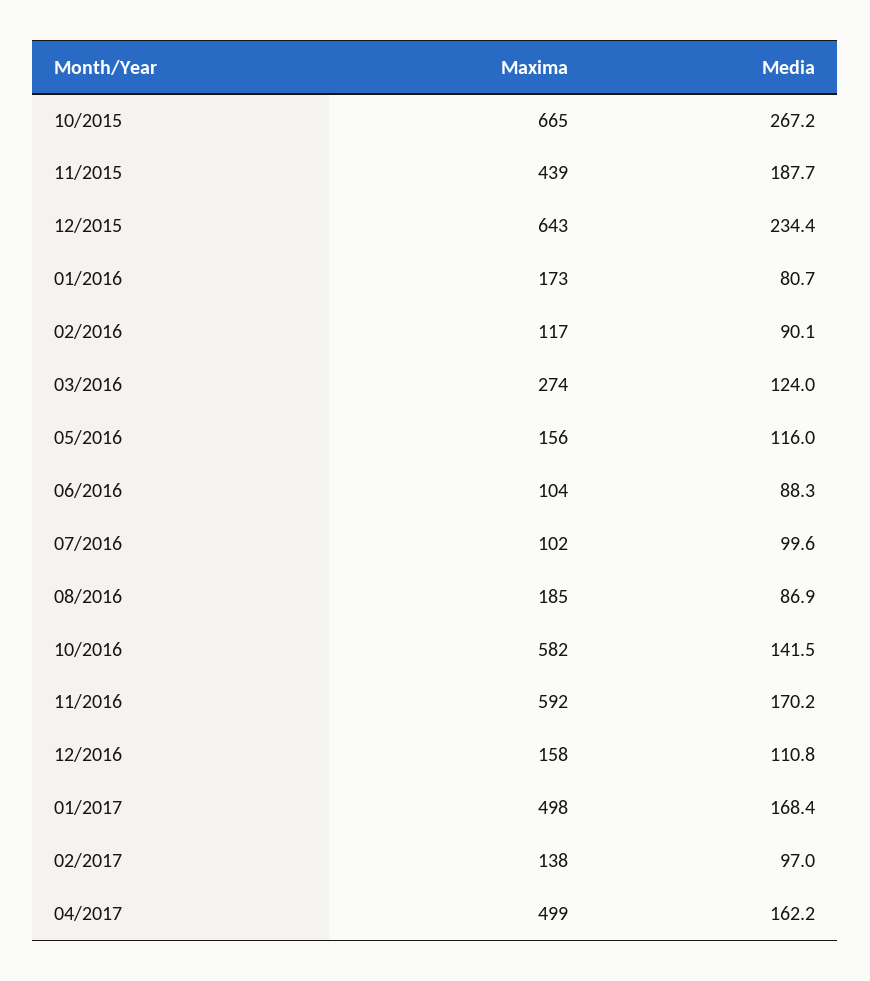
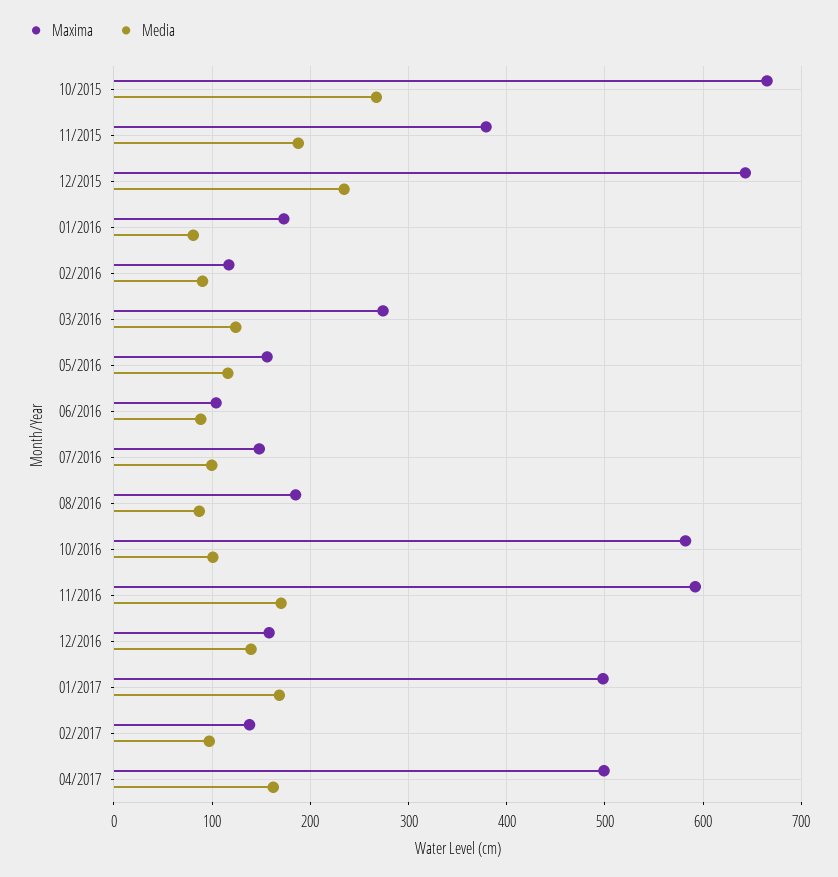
Maxima, 11/2015: 439 -> 380
Maxima, 07/2016: 102 -> 150
Media, 10/2016: 141.5 -> 100
Media, 12/2016: 110.8 -> 140

